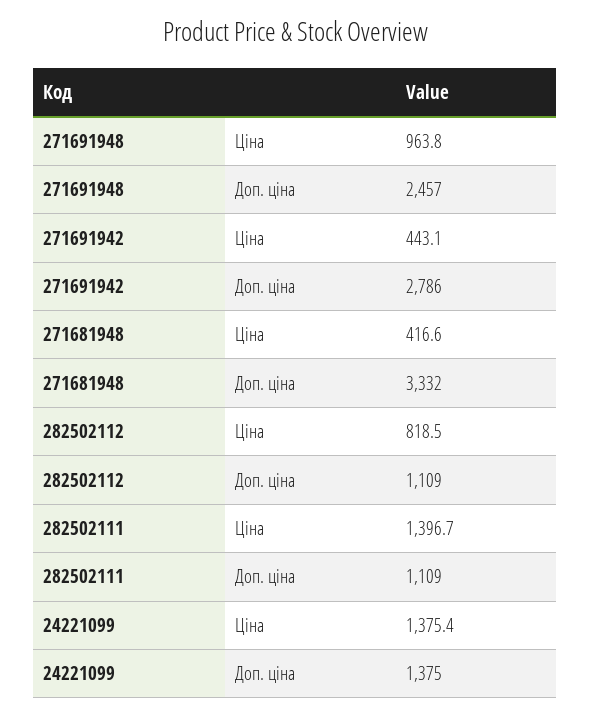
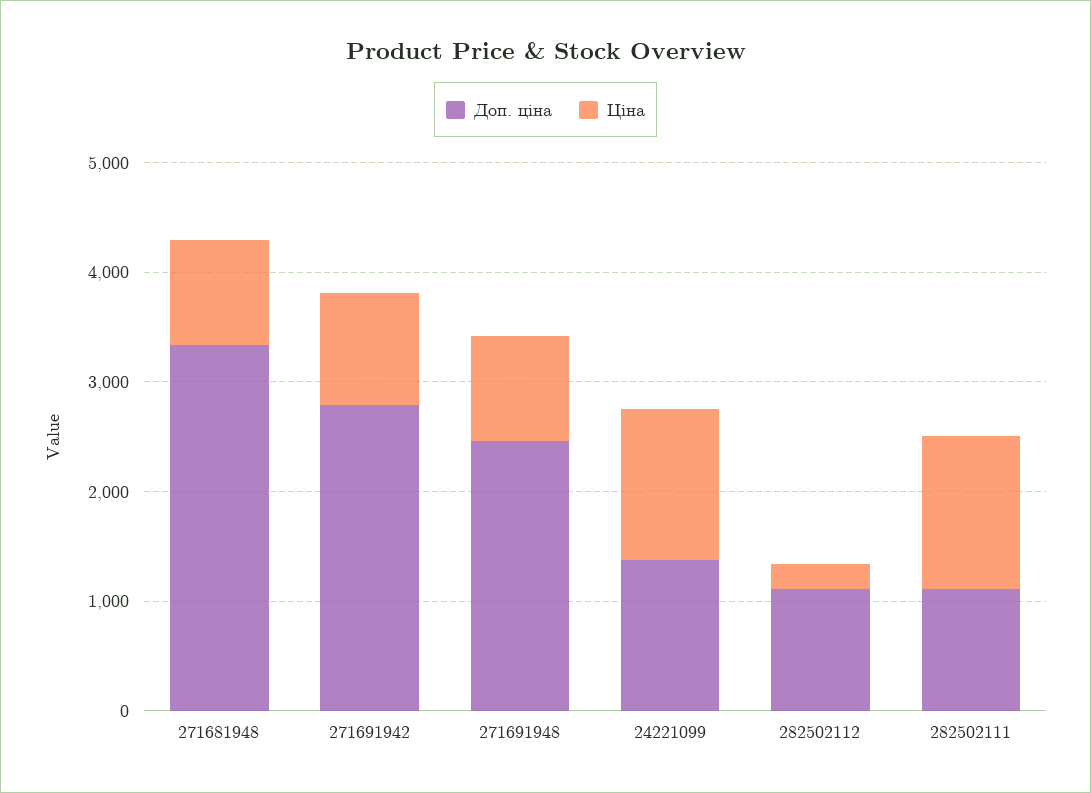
Ціна, 271691942: 443.1 -> 1000
Ціна, 271681948: 416.6 -> 1000
Ціна, 282502112: 818.5 -> 200

